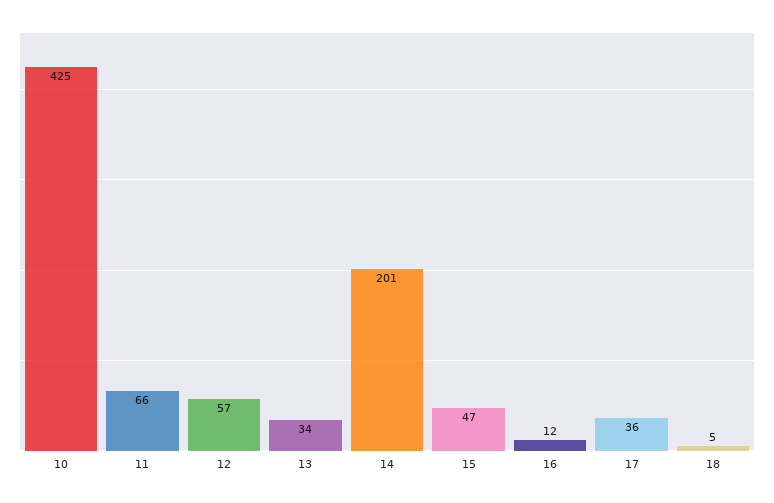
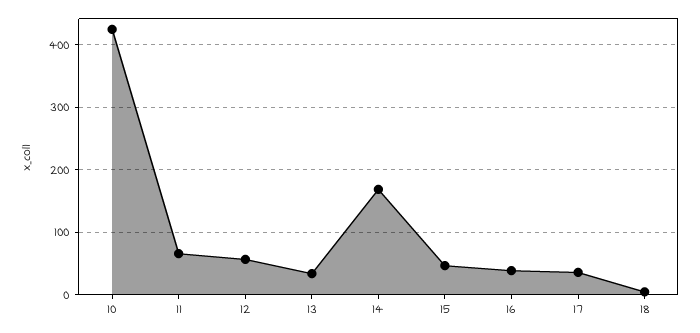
14: 201 -> 170
16: 12 -> 40

